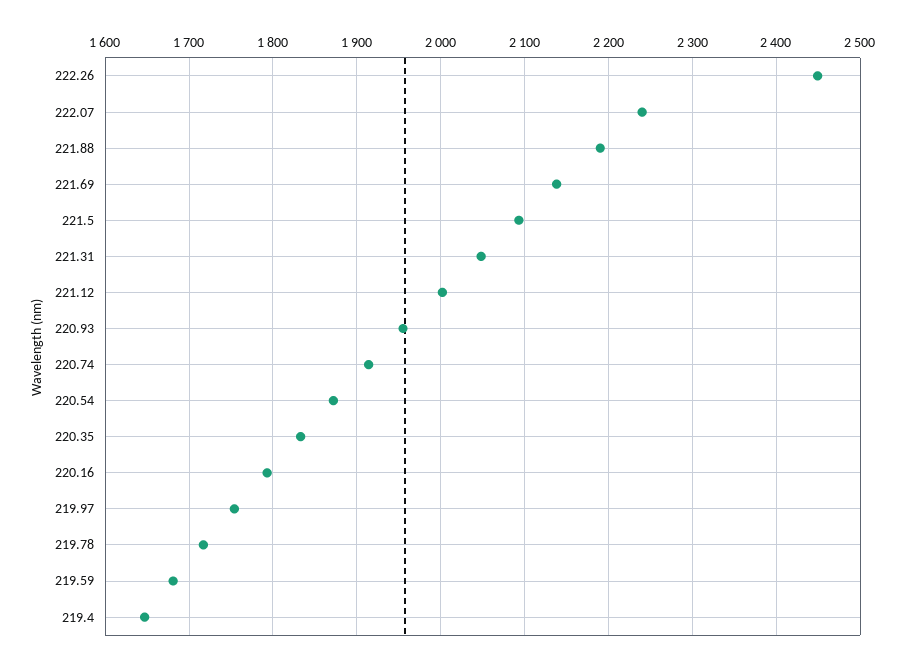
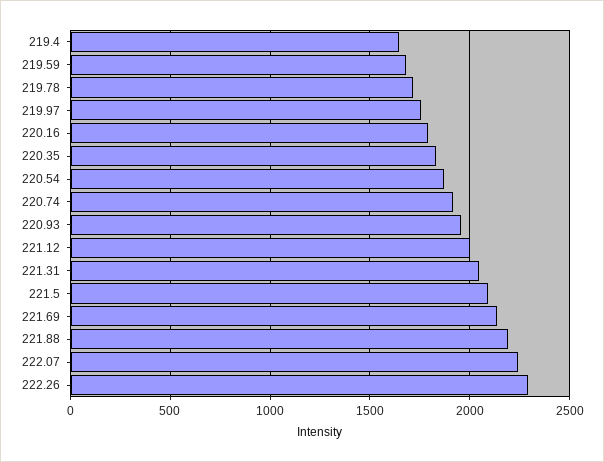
222.26: 2450 -> 2300

